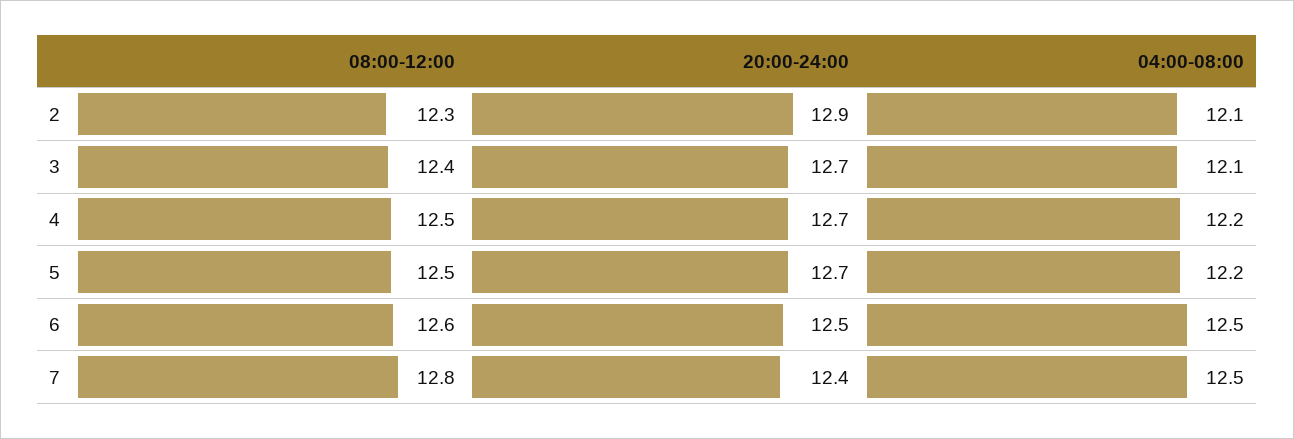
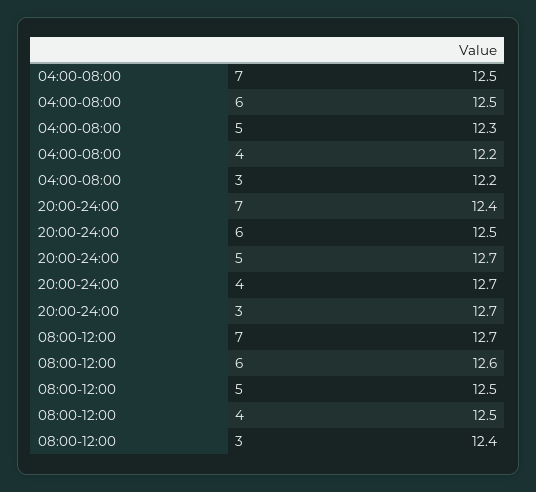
08:00-12:00, 2: 12.3 -> none
20:00-24:00, 2: 12.9 -> none
04:00-08:00, 2: 12.1 -> none
04:00-08:00, 3: 12.1 -> 12.2
04:00-08:00, 5: 12.2 -> 12.3
08:00-12:00, 7: 12.8 -> 12.7

